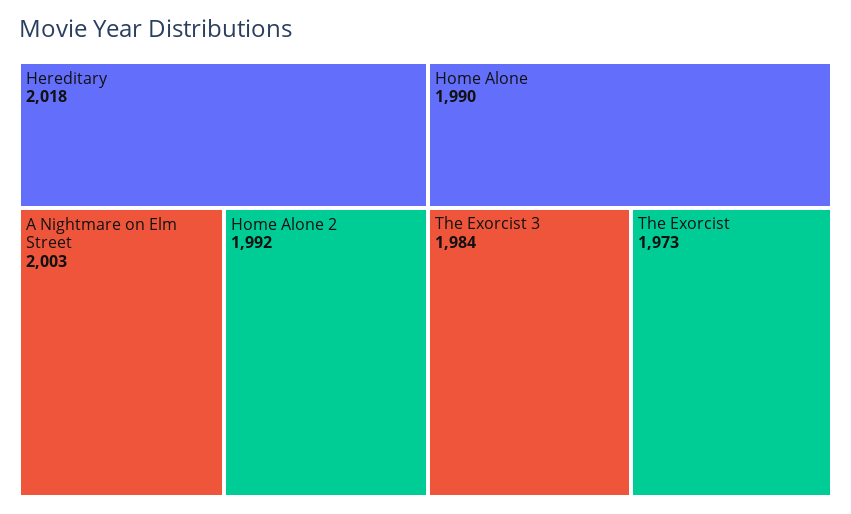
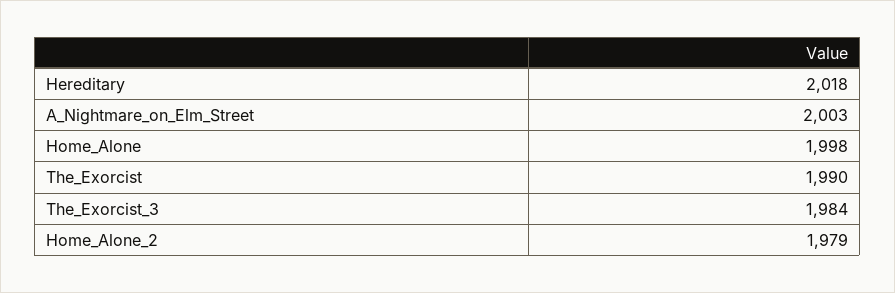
Home Alone 2: 1992 -> 1979
Home Alone: 1990 -> 1998
The Exorcist: 1973 -> 1990

